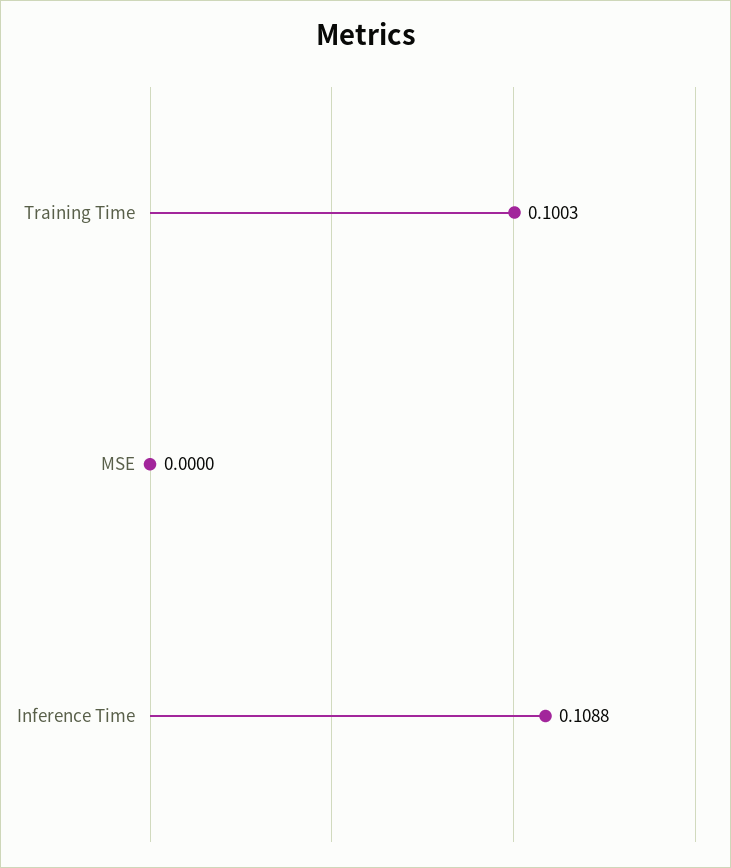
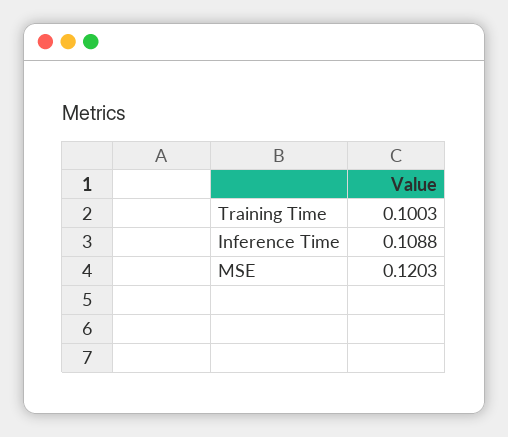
MSE: 0 -> 0.1203

